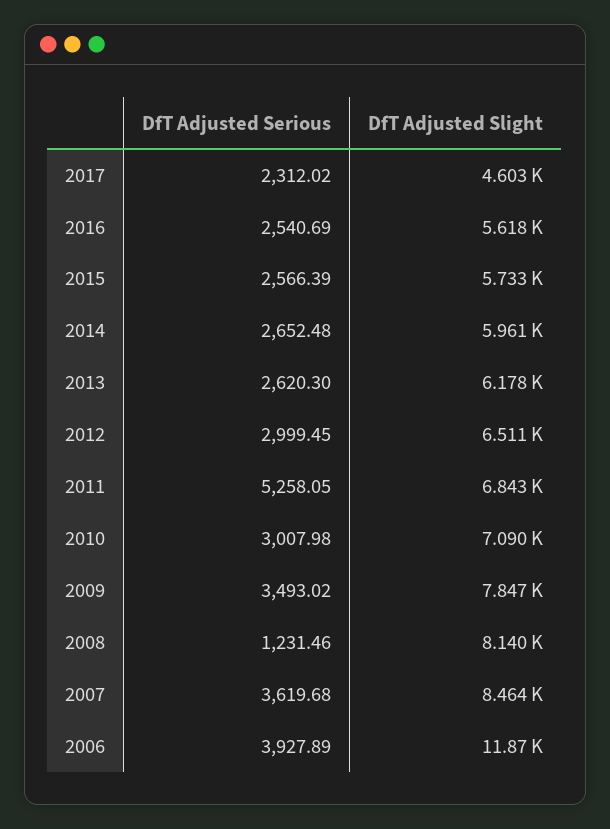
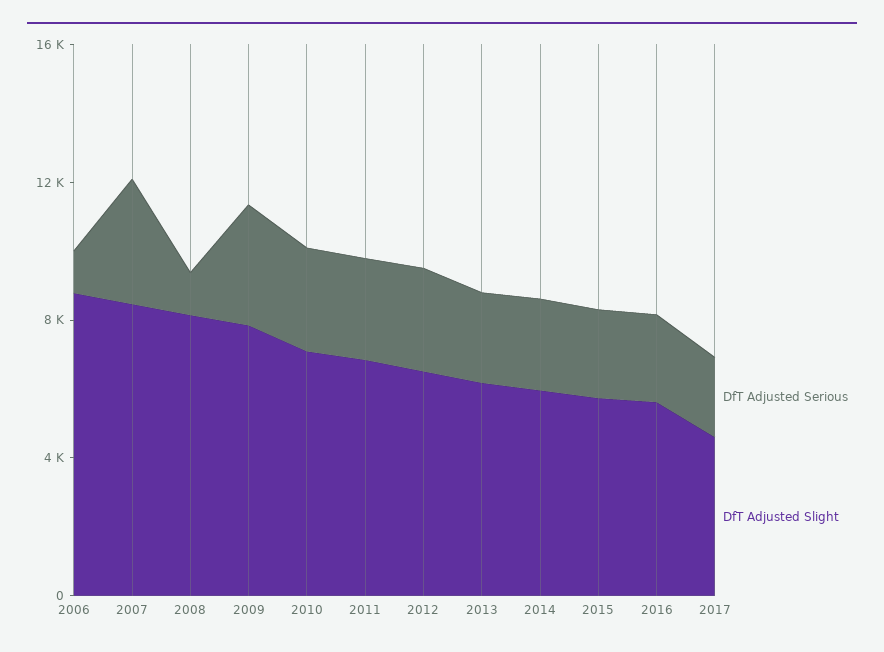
DfT Adjusted Serious, 2011: 5258.05 -> 3000
DfT Adjusted Serious, 2006: 3927.89 -> 1000
DfT Adjusted Slight, 2006: 11870 -> 9000

